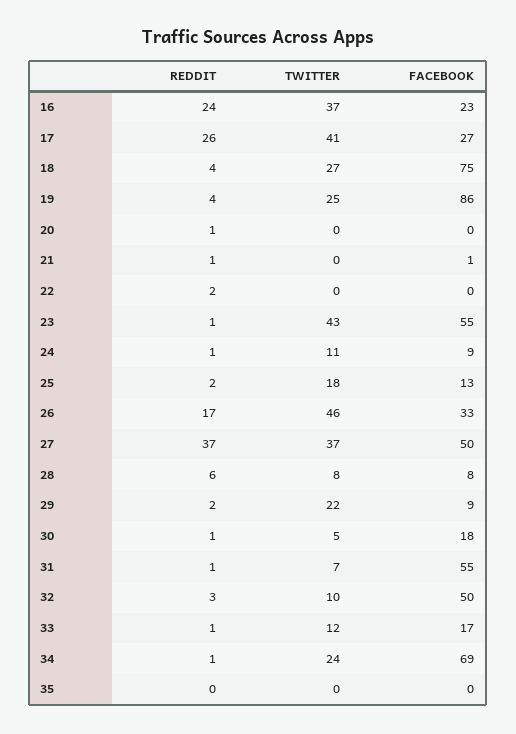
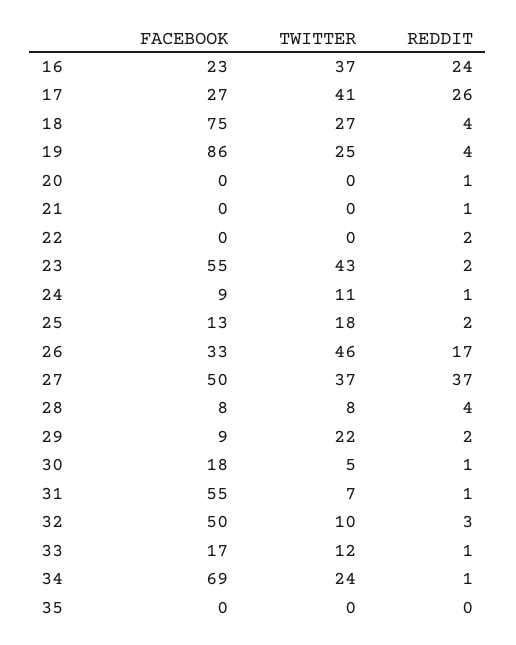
FACEBOOK, 21: 1 -> 0
REDDIT, 23: 1 -> 2
REDDIT, 28: 6 -> 4

